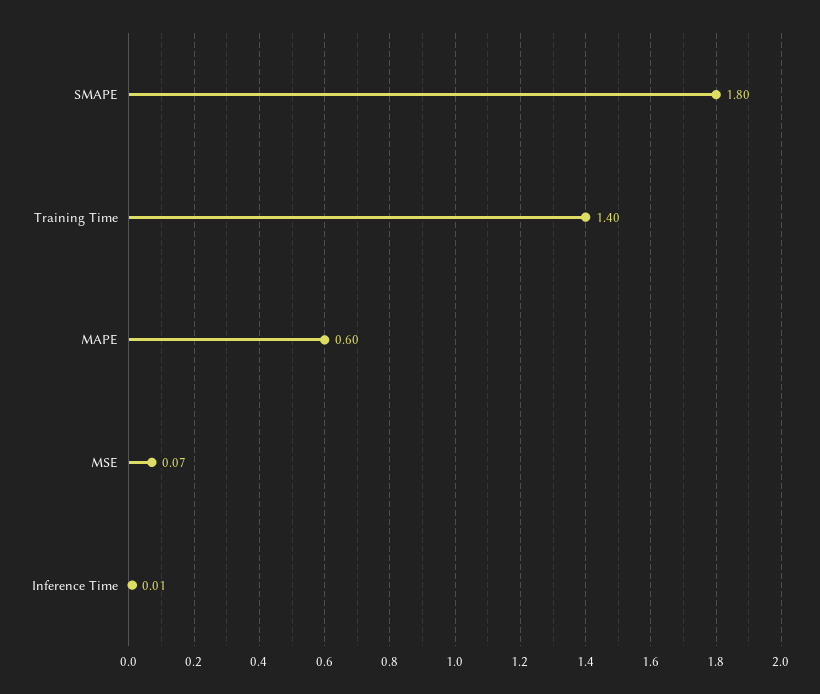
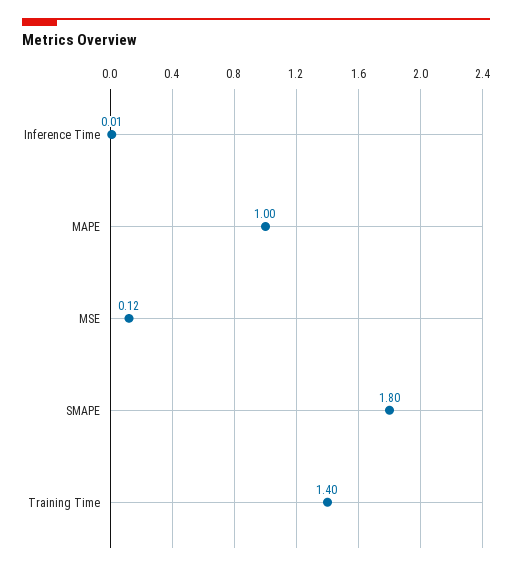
MAPE: 0.6 -> 1
MSE: 0.07 -> 0.12

